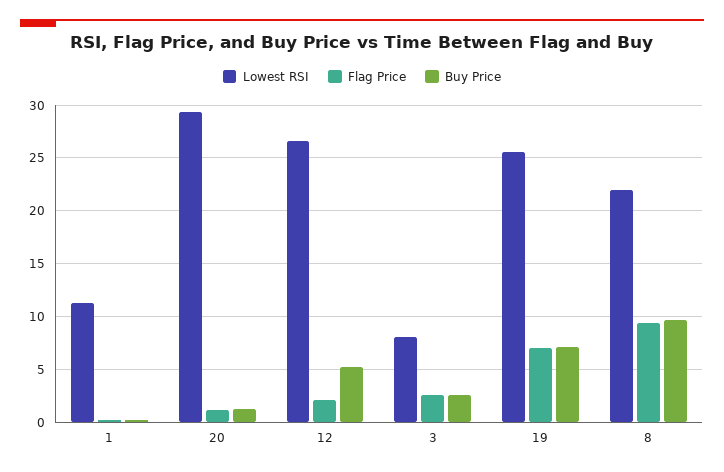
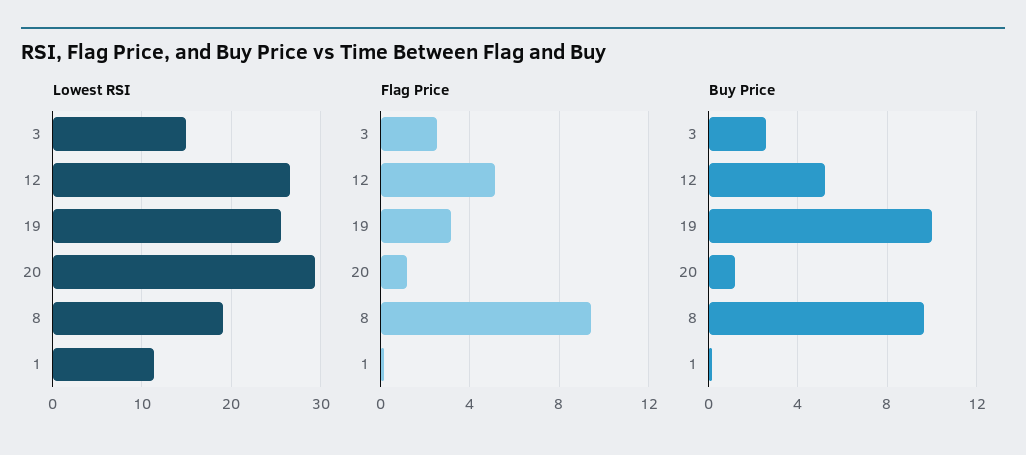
Flag Price, 12: 2 -> 5
Lowest RSI, 3: 8 -> 15
Flag Price, 19: 7 -> 3
Buy Price, 19: 7 -> 10
Lowest RSI, 8: 22 -> 19

